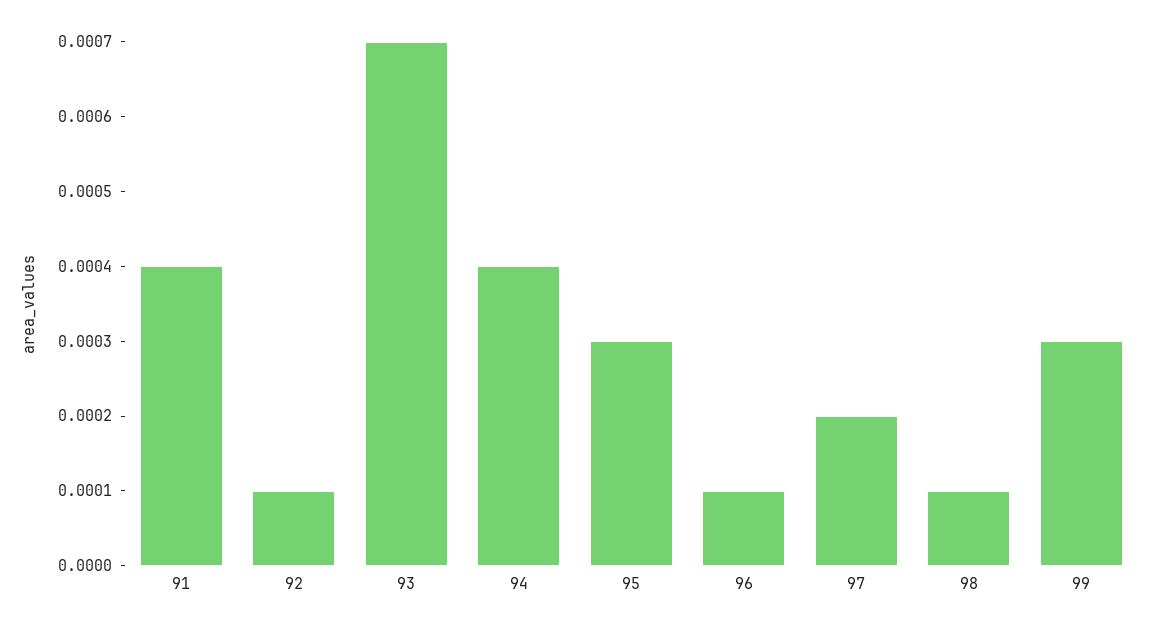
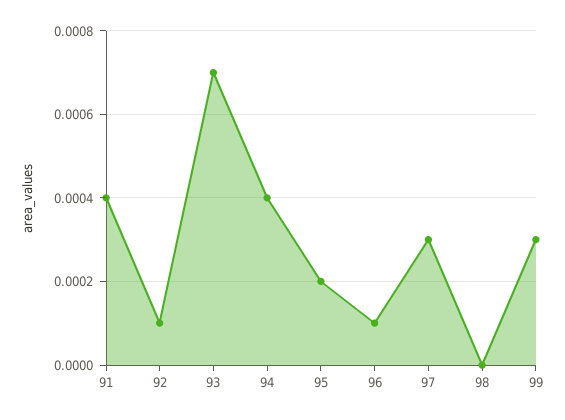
95: 0.0003 -> 0.0002
97: 0.0002 -> 0.0003
98: 0.0001 -> 0

